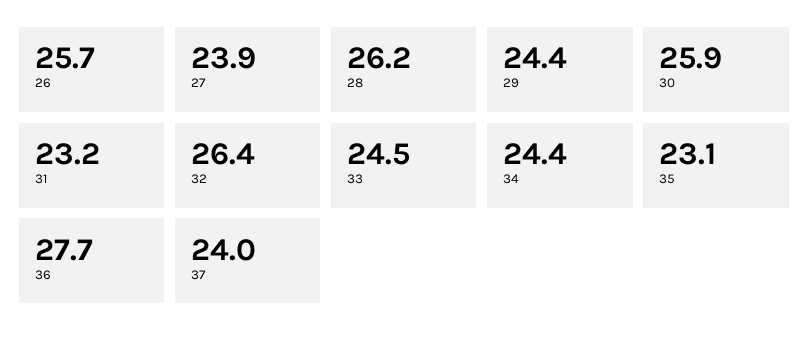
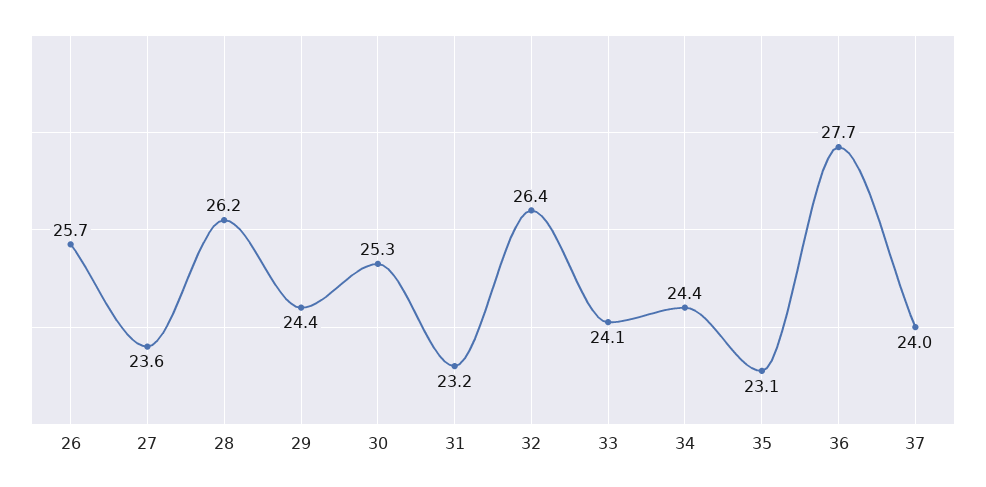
27: 23.9 -> 23.6
30: 25.9 -> 25.3
33: 24.5 -> 24.1

